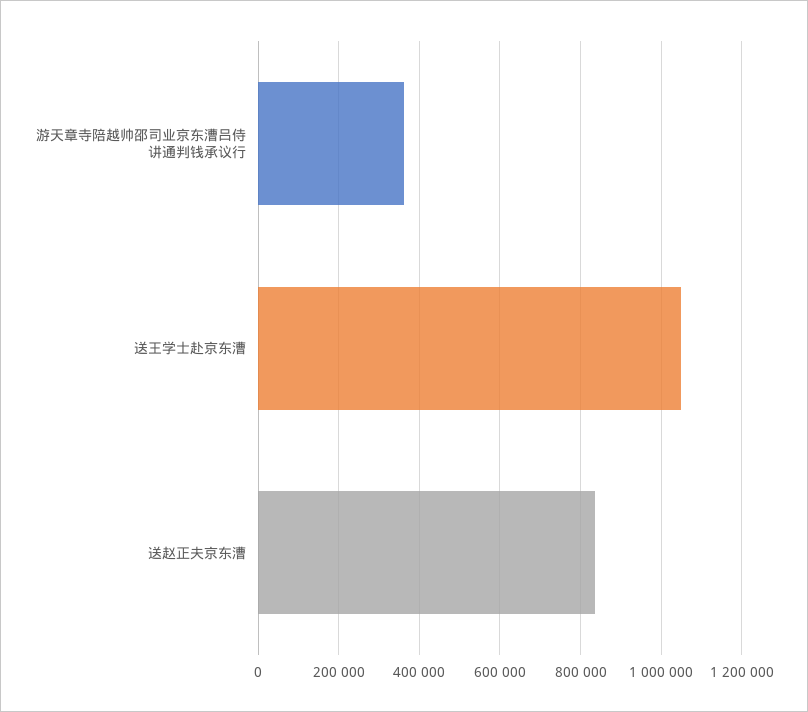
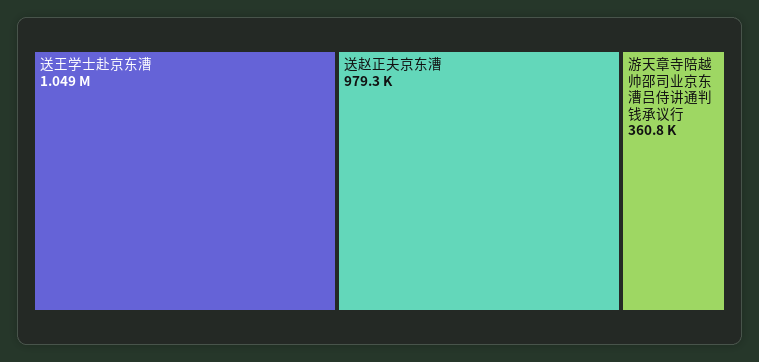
送赵正夫京东漕: 840000 -> 979300

